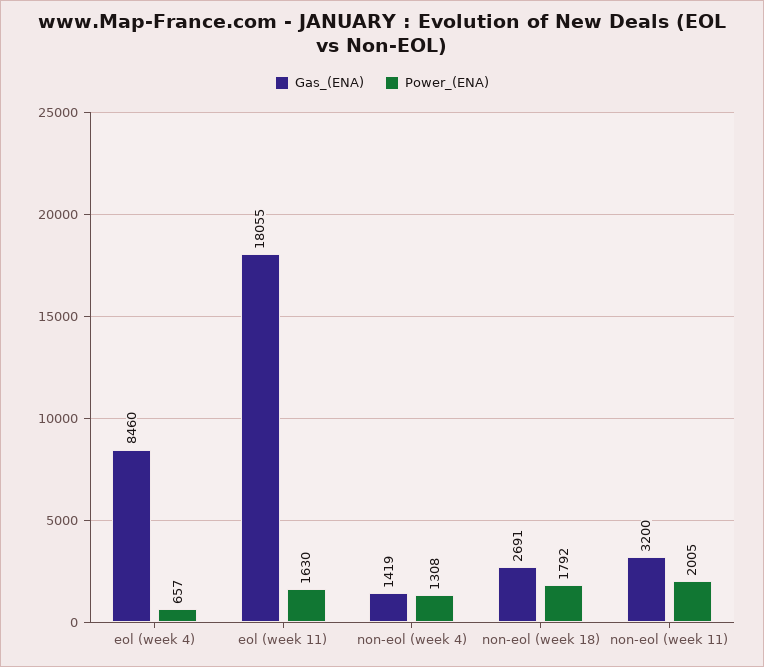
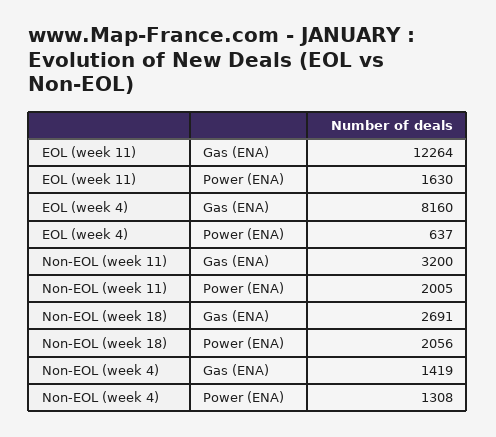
Gas_(ENA), eol (week 4): 8460 -> 8160
Power_(ENA), eol (week 4): 657 -> 637
Gas_(ENA), eol (week 11): 18055 -> 12264
Power_(ENA), non-eol (week 18): 1792 -> 2056

